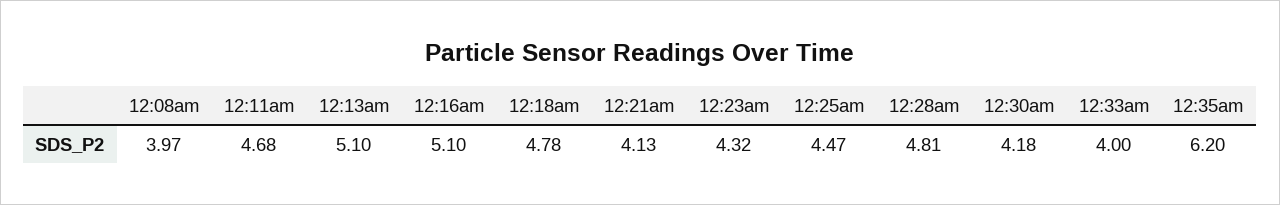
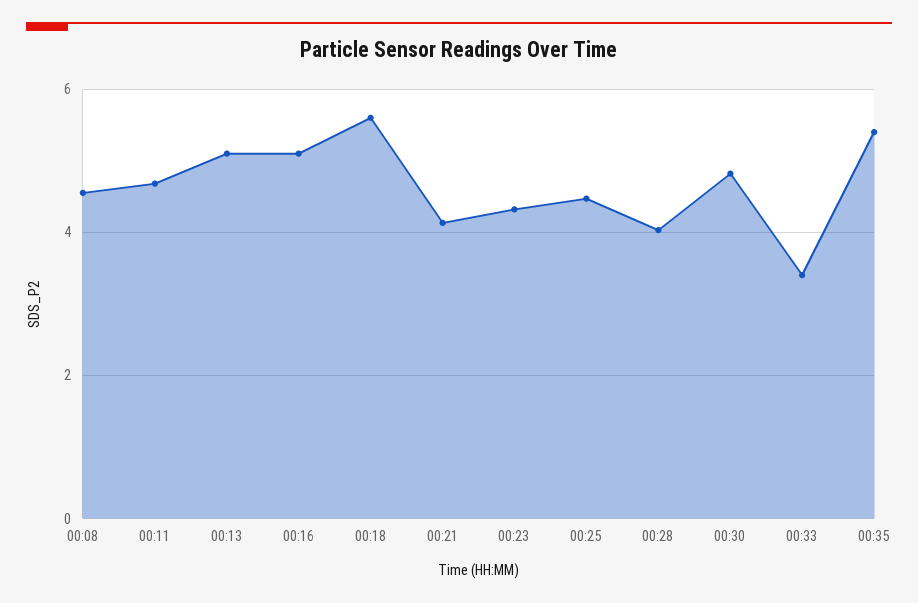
12:08am: 3.97 -> 4.6
12:18am: 4.78 -> 5.6
12:28am: 4.81 -> 4
12:30am: 4.18 -> 4.8
12:33am: 4 -> 3.4
12:35am: 6.2 -> 5.4

